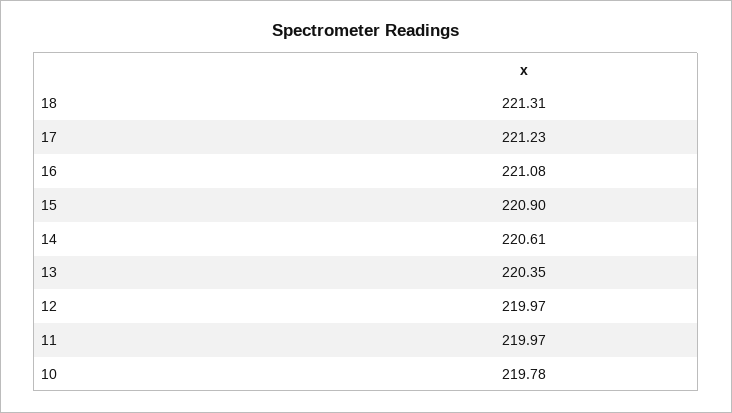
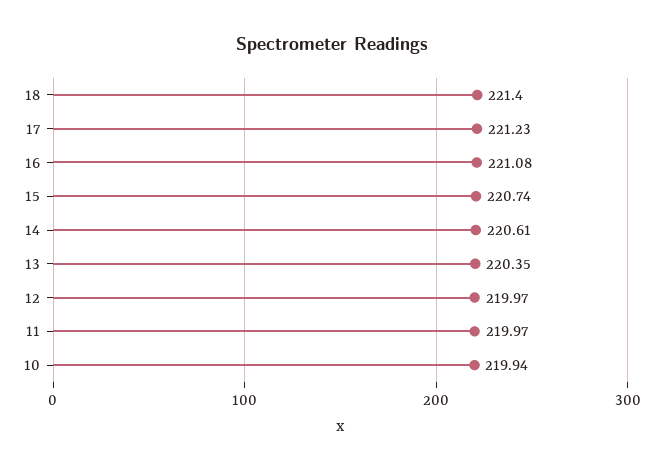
18: 221.31 -> 221.4
15: 220.9 -> 220.74
10: 219.78 -> 219.94

